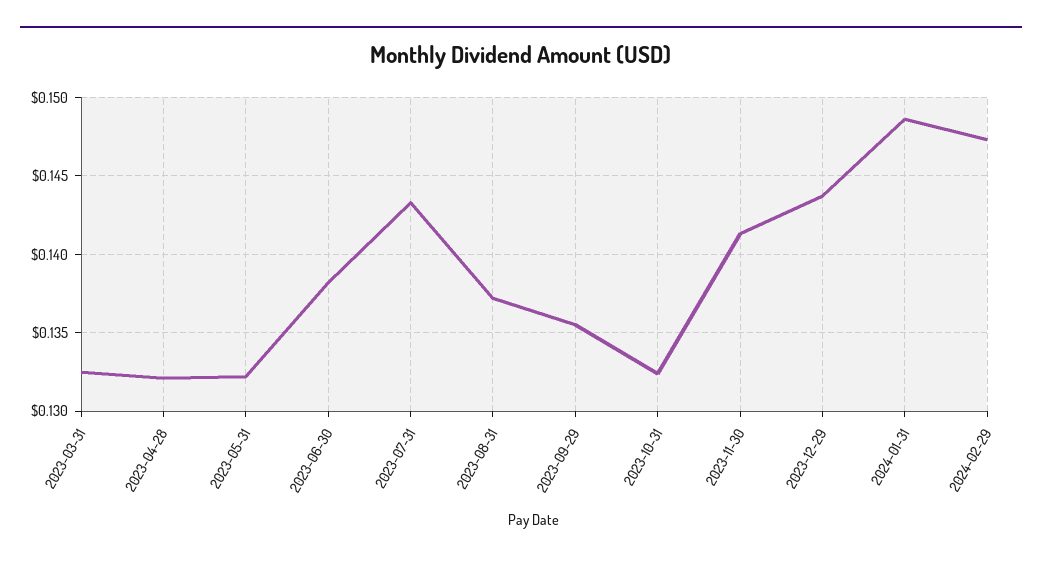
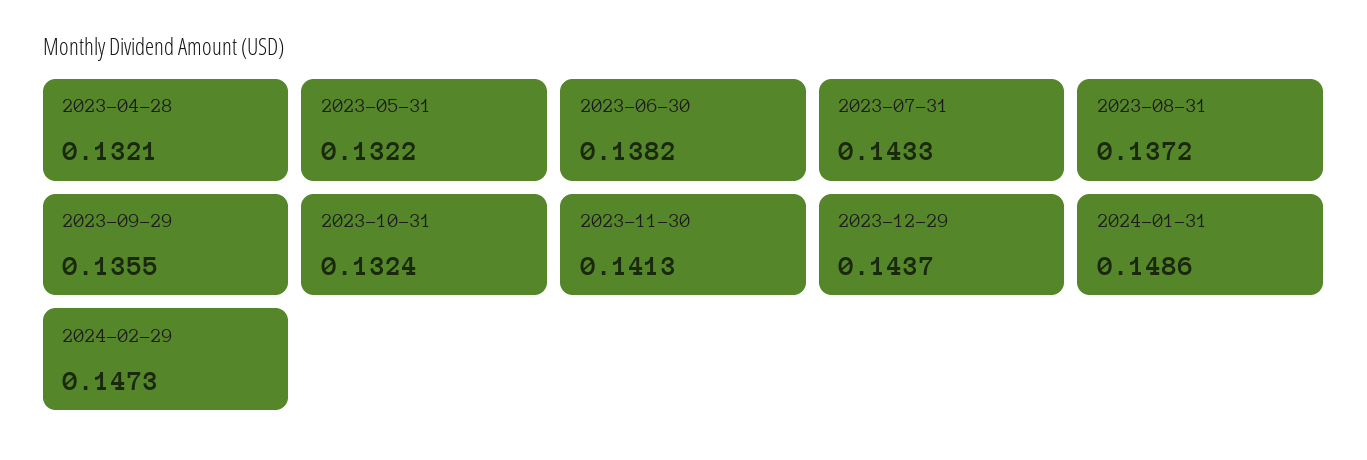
2023-03-31: 0.1325 -> none

